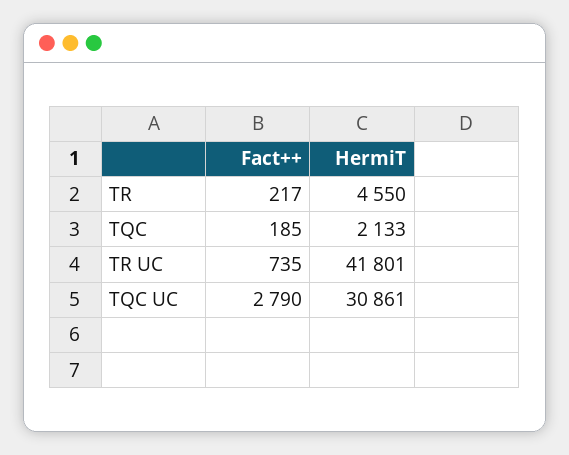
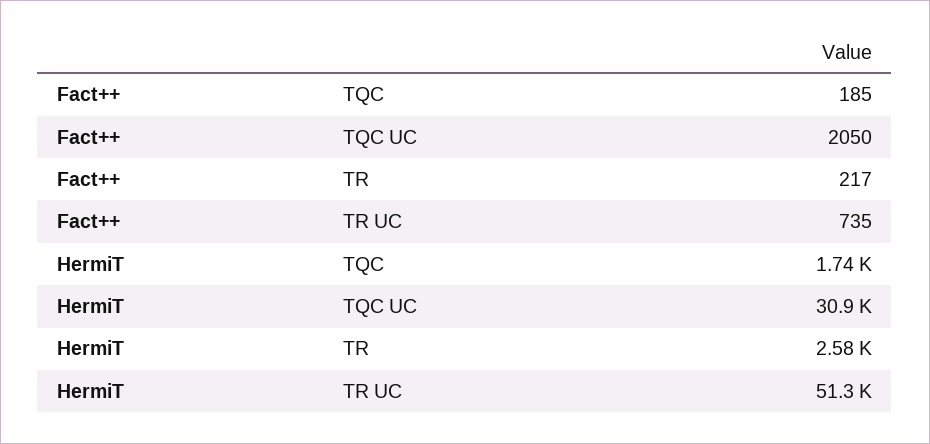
HermiT, TR: 4550 -> 2580
HermiT, TQC: 2133 -> 1740
HermiT, TR UC: 41801 -> 51300
Fact++, TQC UC: 2790 -> 2050

